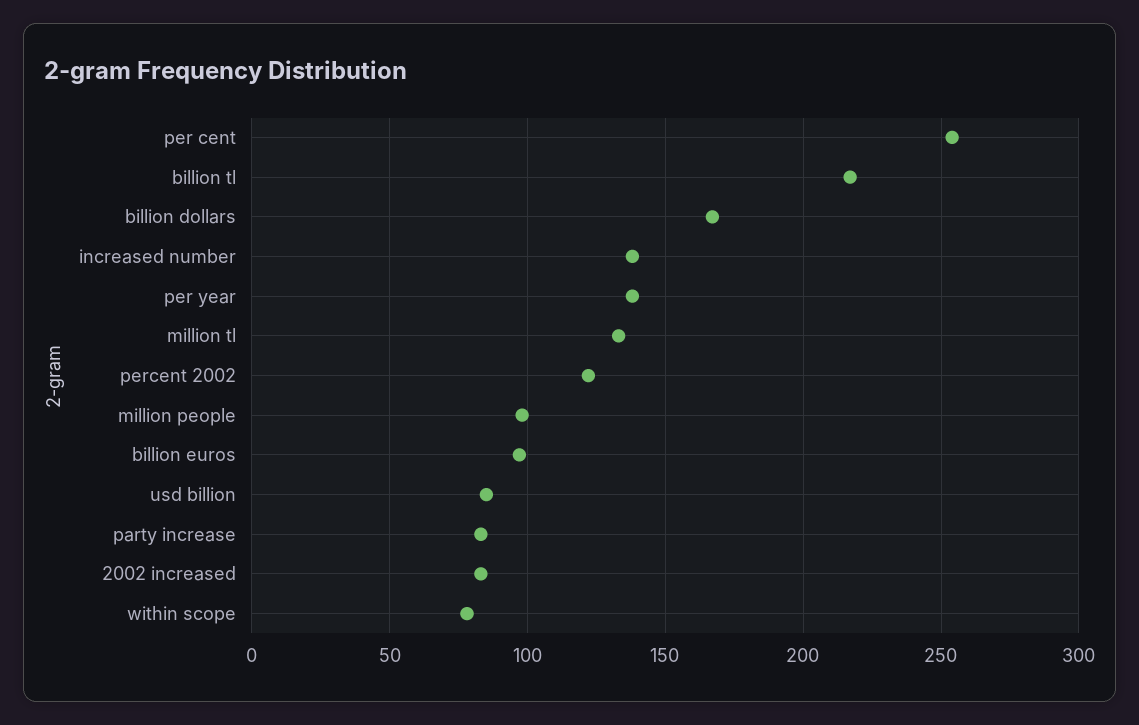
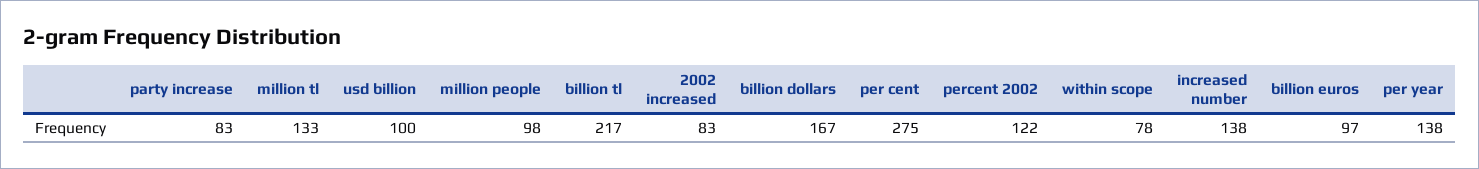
per cent: 255 -> 275
usd billion: 85 -> 100

